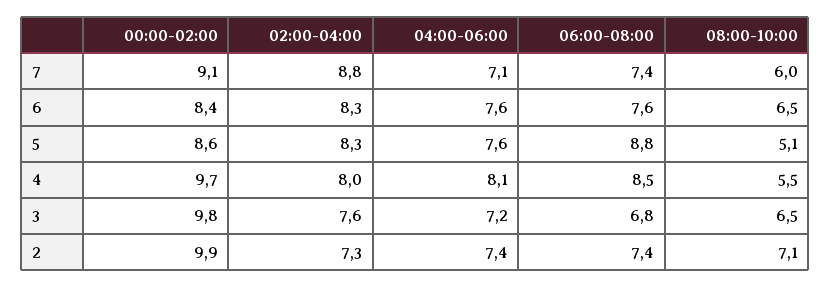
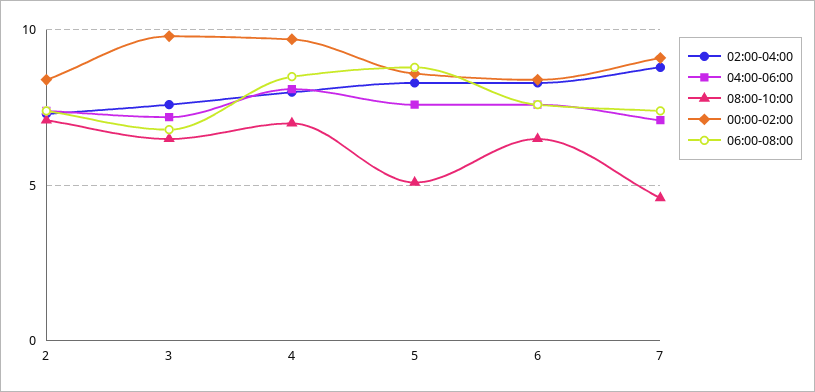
08:00-10:00, 7: 6 -> 4.5
08:00-10:00, 4: 5.5 -> 7
00:00-02:00, 2: 9.9 -> 8.5

